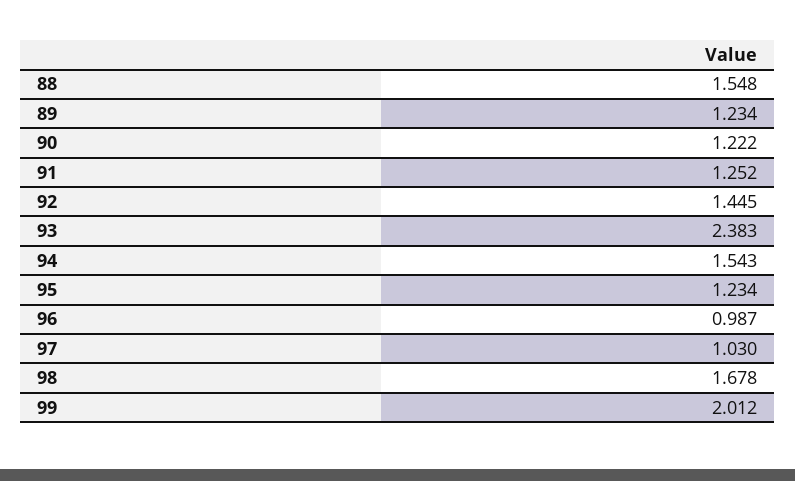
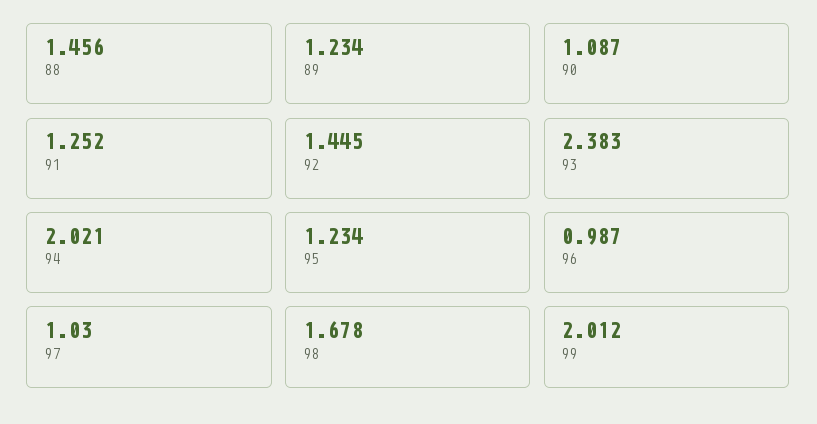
88: 1.548 -> 1.456
90: 1.222 -> 1.087
94: 1.543 -> 2.021

